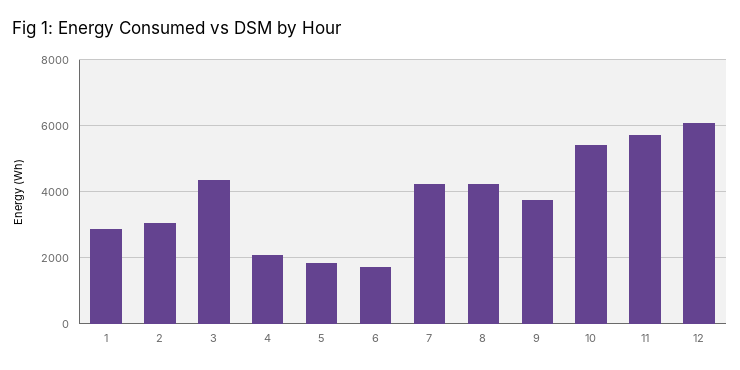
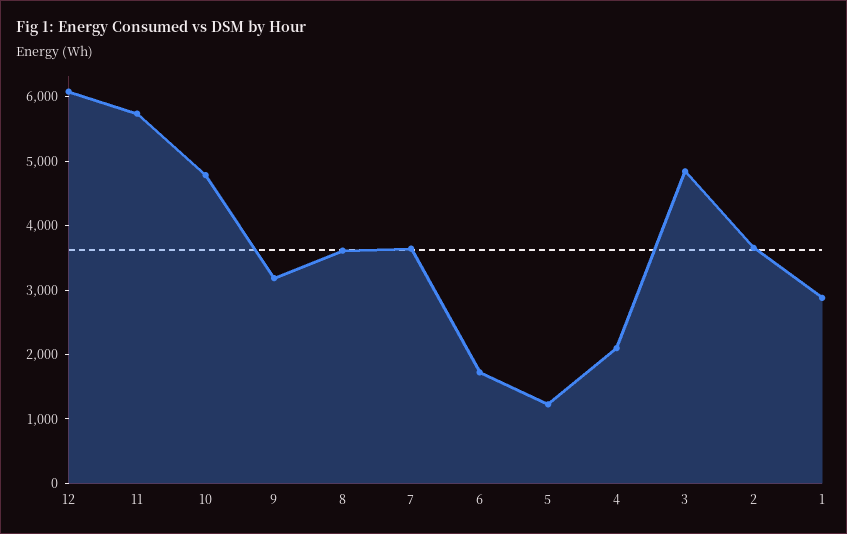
2: 3000 -> 3600
3: 4400 -> 4800
5: 1800 -> 1200
7: 4200 -> 3600
8: 4200 -> 3600
9: 3800 -> 3200
10: 5400 -> 4800

